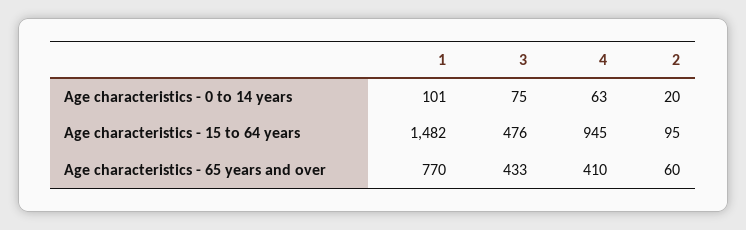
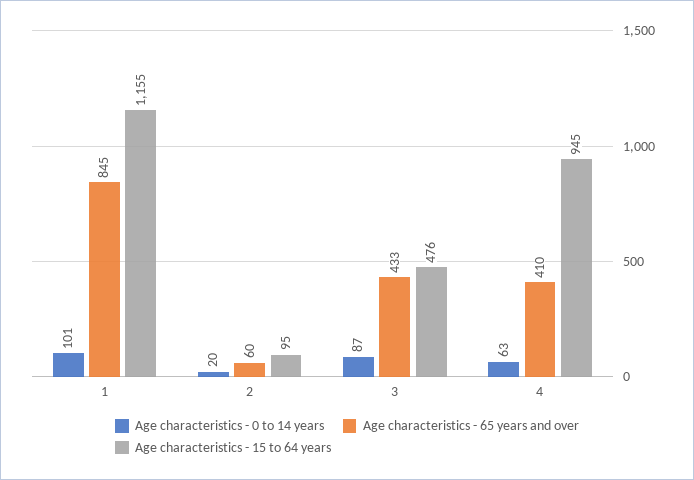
Age characteristics - 0 to 14 years, 3: 75 -> 87
Age characteristics - 15 to 64 years, 1: 1482 -> 1155
Age characteristics - 65 years and over, 1: 770 -> 845

